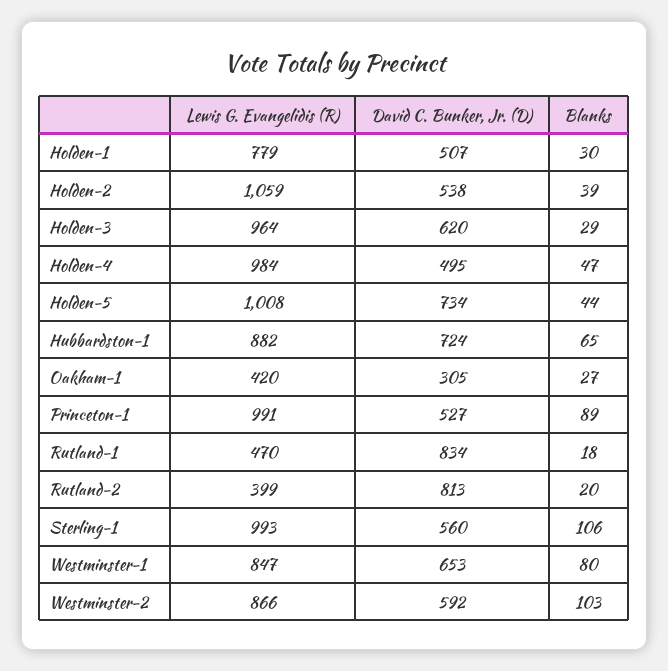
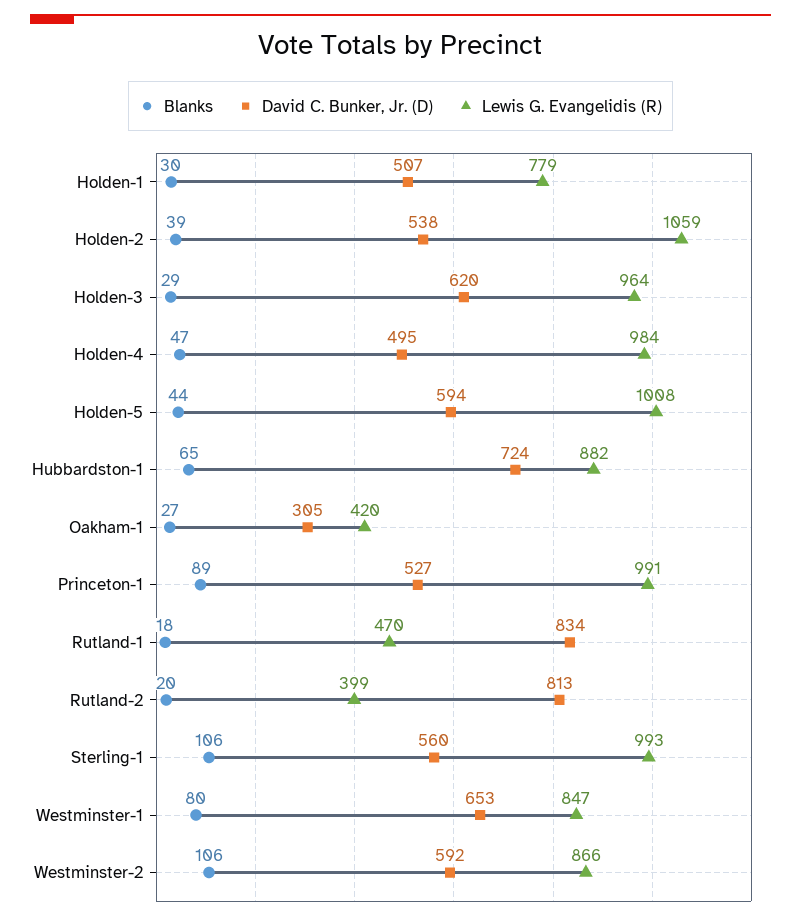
David C. Bunker, Jr. (D), Holden-5: 734 -> 594
Blanks, Westminster-2: 103 -> 106

